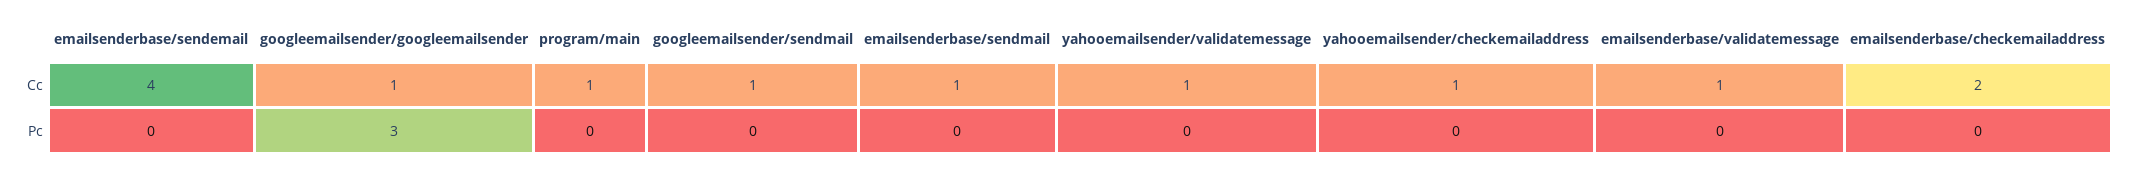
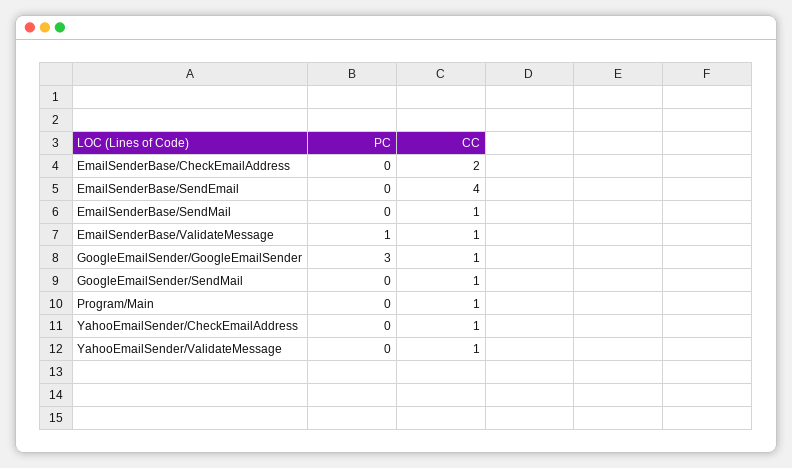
emailsenderbase/validatemessage, Pc: 0 -> 1

